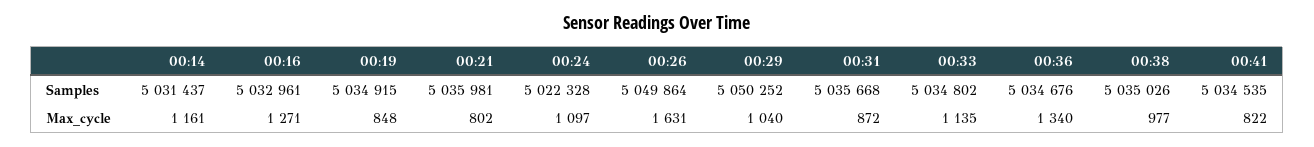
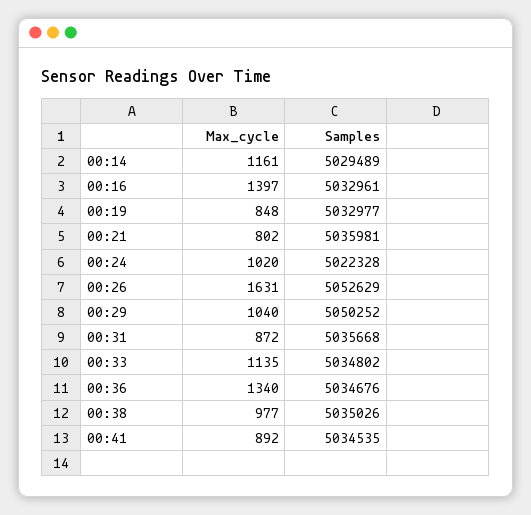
00:14, Samples: 5031437 -> 5029489
00:19, Samples: 5034915 -> 5032977
00:26, Samples: 5049864 -> 5052629
00:16, Max_cycle: 1271 -> 1397
00:24, Max_cycle: 1097 -> 1020
00:41, Max_cycle: 822 -> 892

